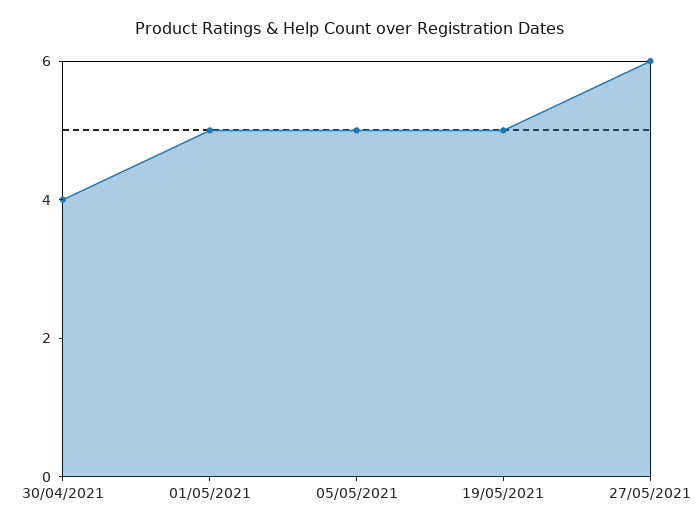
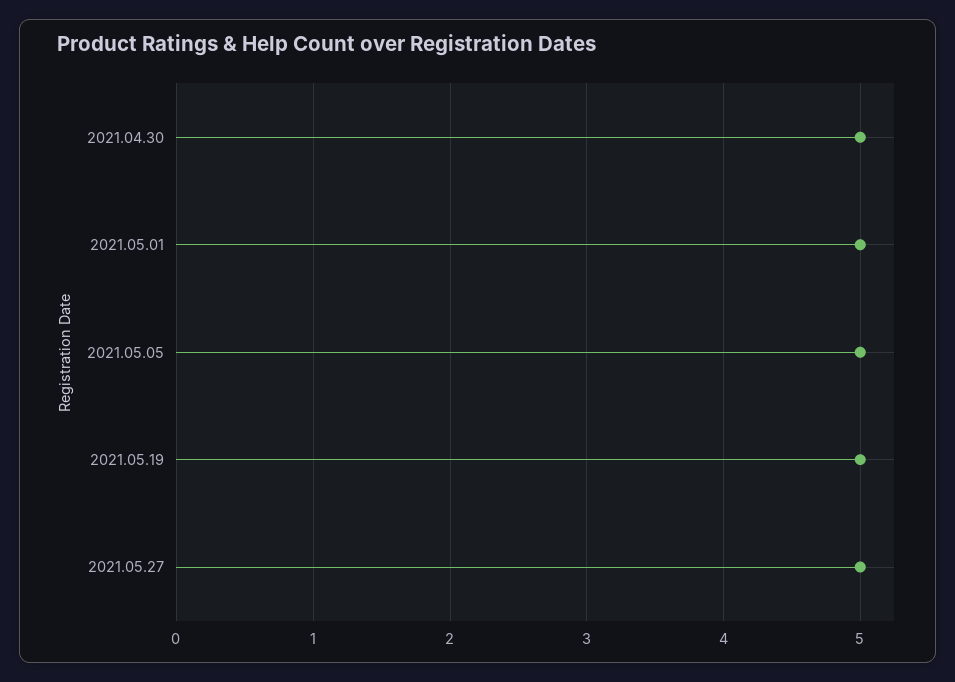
30/04/2021: 4 -> 5
27/05/2021: 6 -> 5

